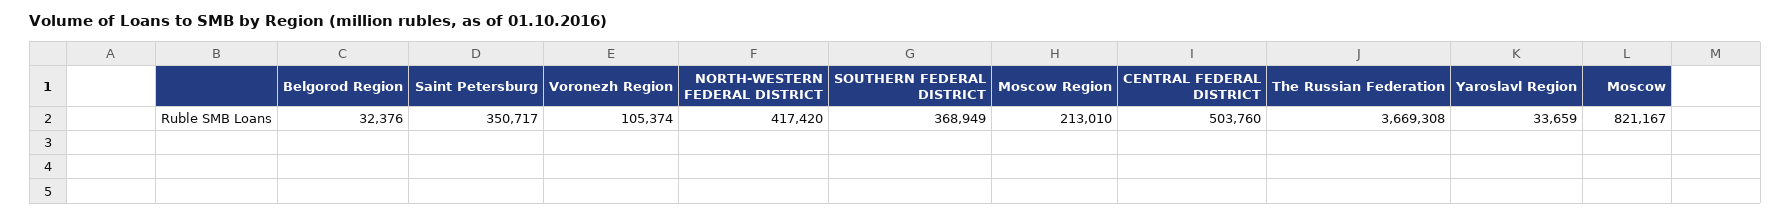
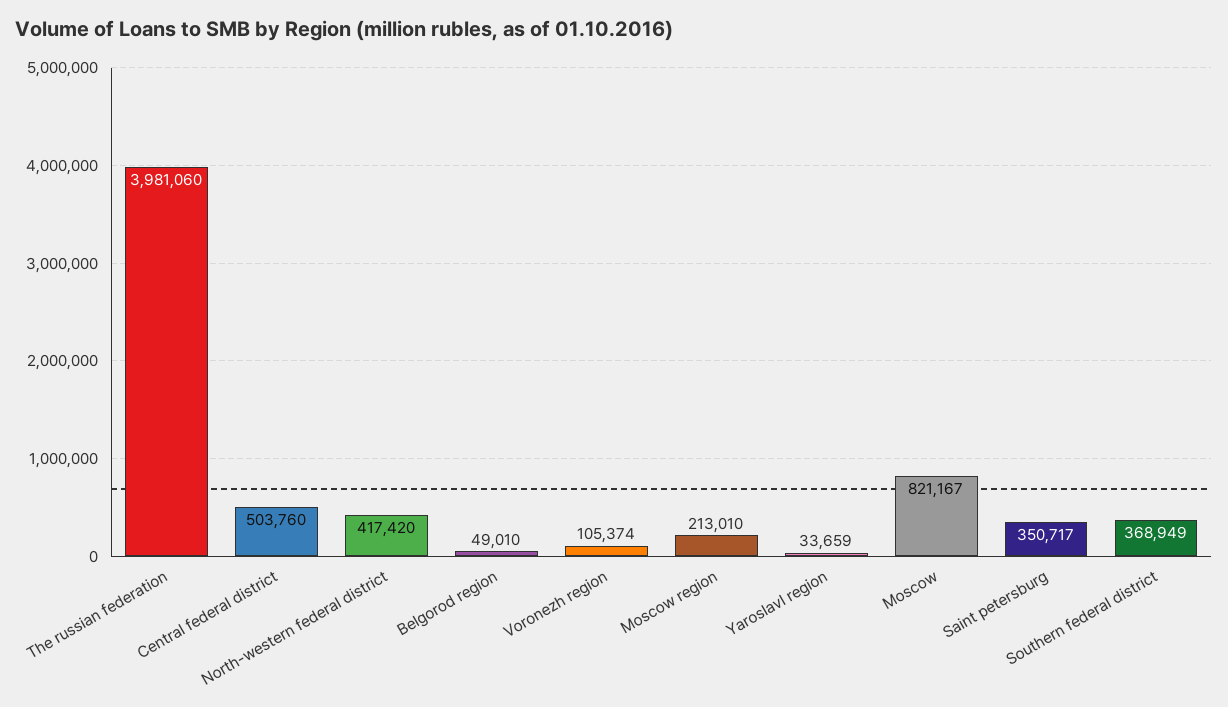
Belgorod Region: 32376 -> 49010
The Russian Federation: 3669308 -> 3981060

